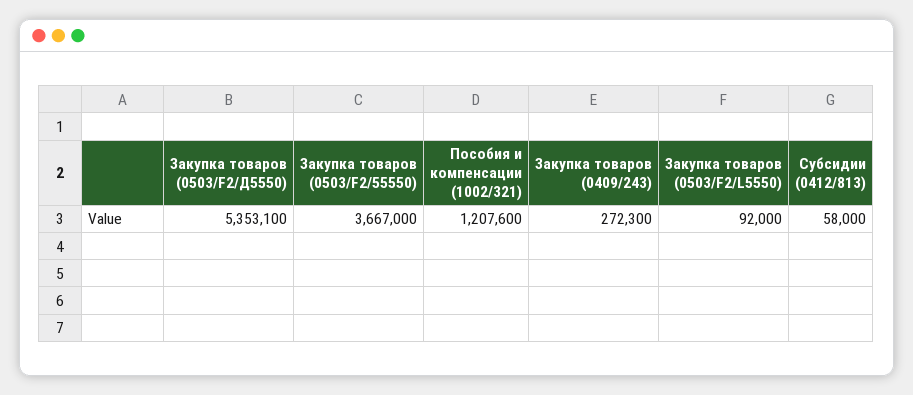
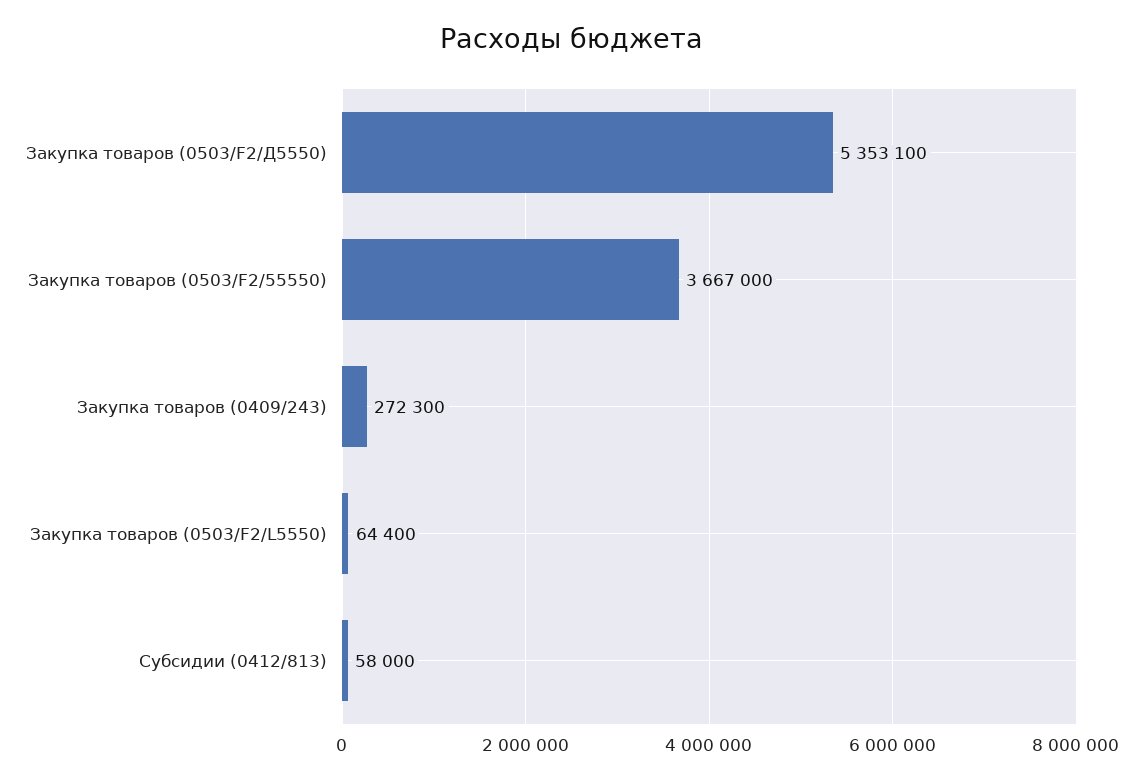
Пособия и компенсации (1002/321): 1207600 -> none
Закупка товаров (0503/F2/L5550): 92000 -> 64400

